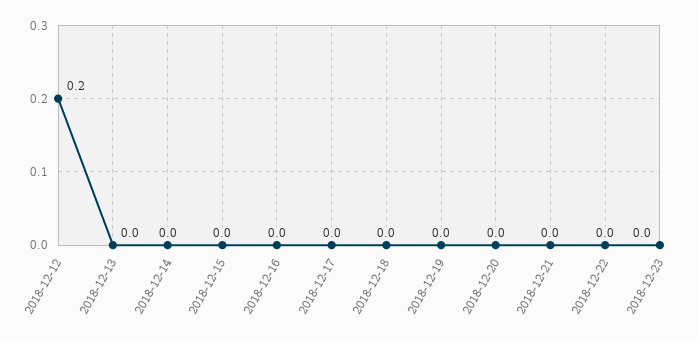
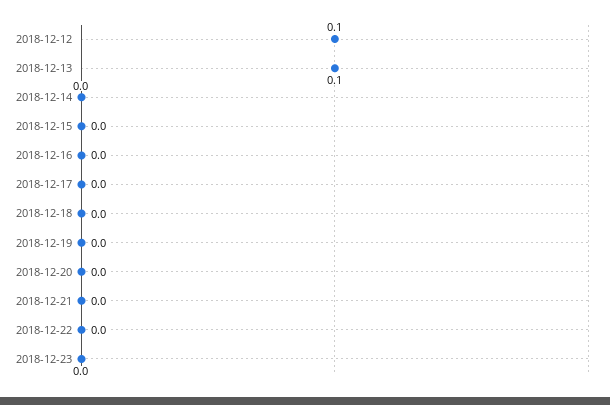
2018-12-12: 0.2 -> 0.1
2018-12-13: 0 -> 0.1

